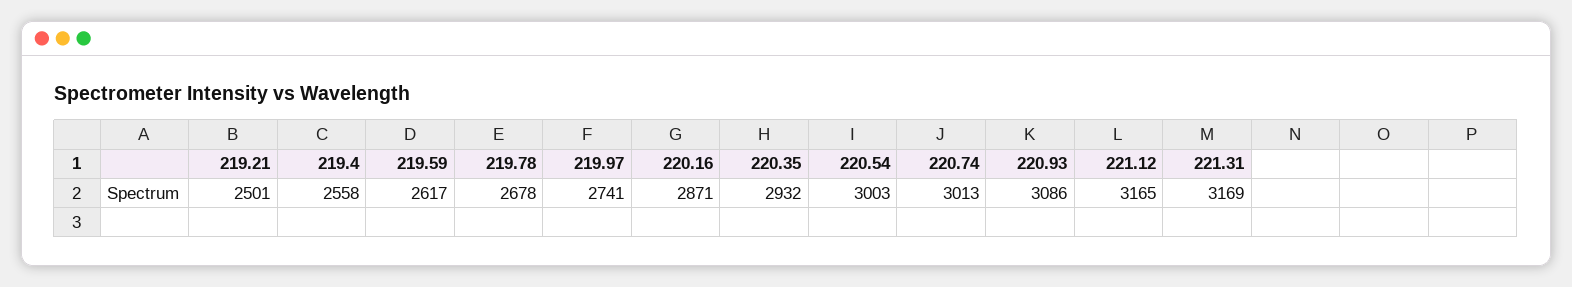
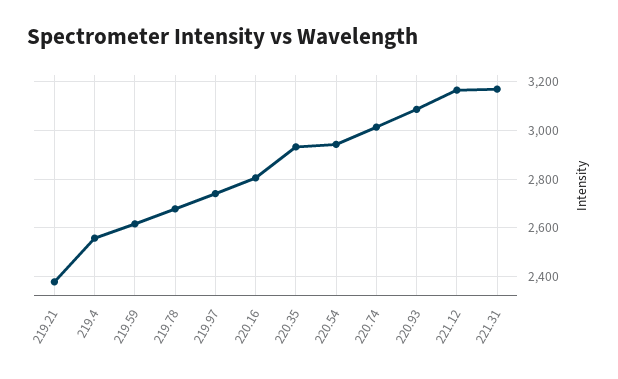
219.21: 2501 -> 2375
220.16: 2871 -> 2800
220.54: 3003 -> 2950

